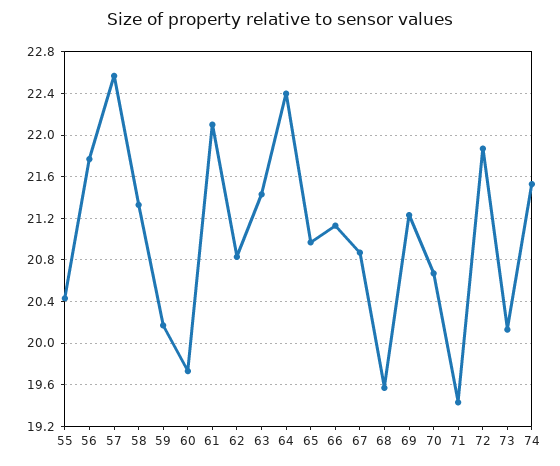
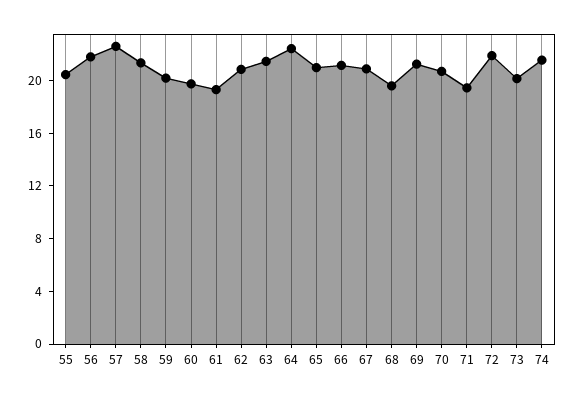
61: 22.1 -> 19

